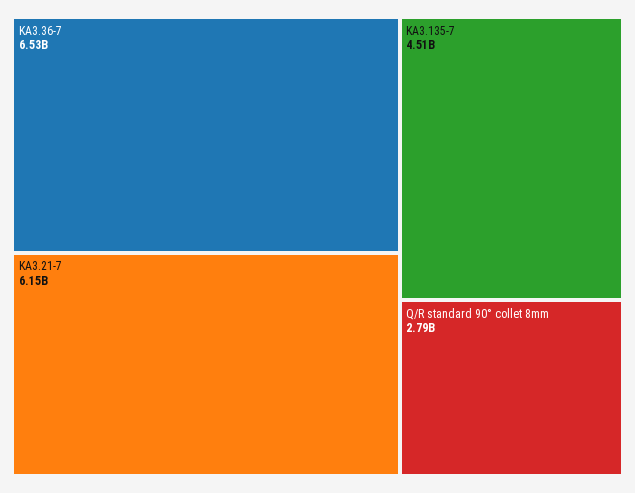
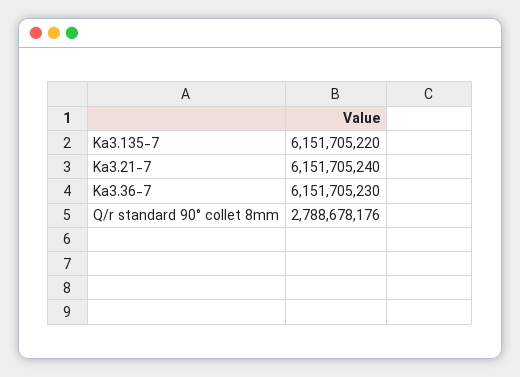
KA3.36-7: 6530000000 -> 6151705230
KA3.135-7: 4510000000 -> 6151705220

